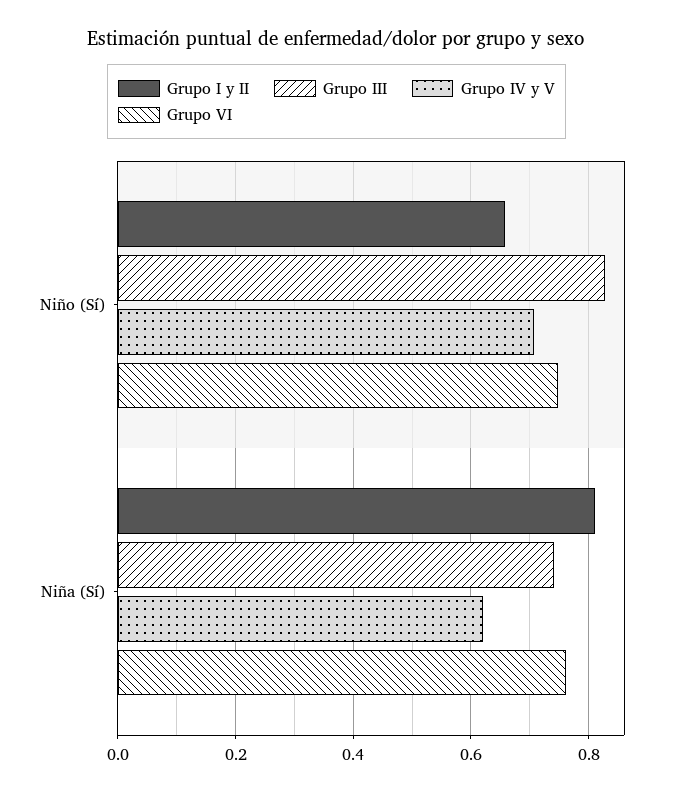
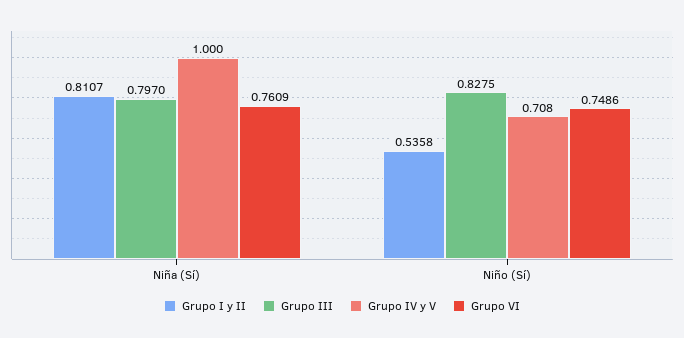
Grupo I y II, Niño (Sí): 0.66 -> 0.5358
Grupo III, Niña (Sí): 0.74 -> 0.797
Grupo IV y V, Niña (Sí): 0.62 -> 1

